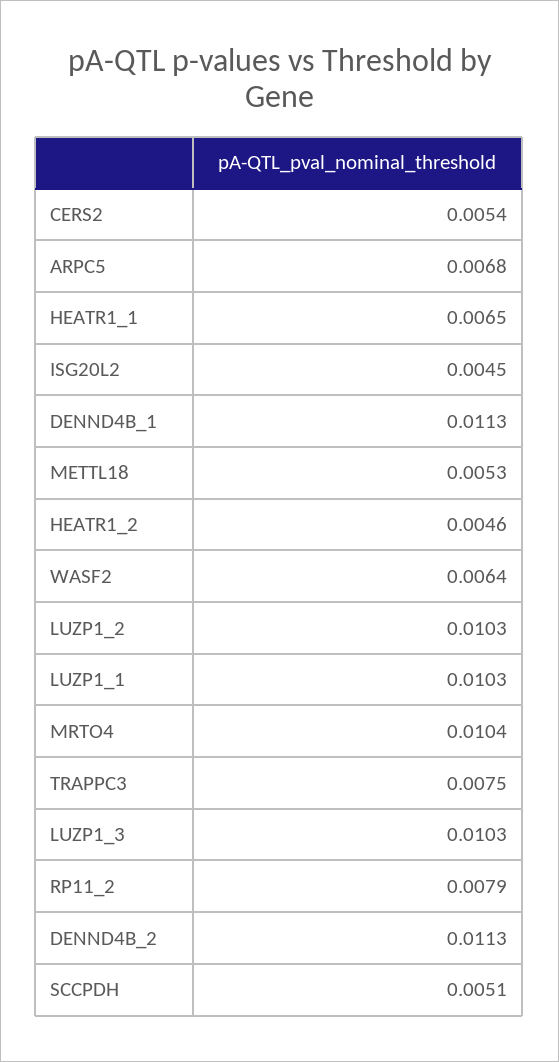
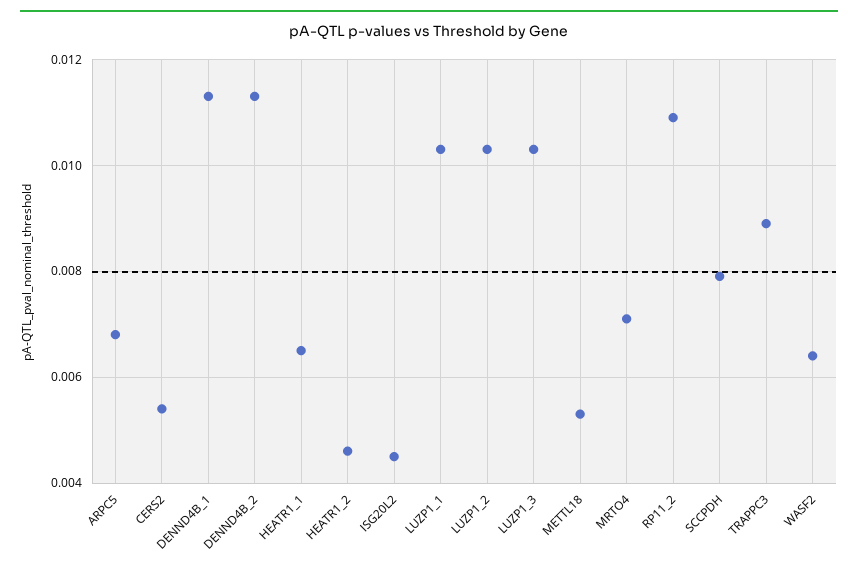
MRTO4: 0.0104 -> 0.007
TRAPPC3: 0.0075 -> 0.009
RP11_2: 0.0079 -> 0.011
SCCPDH: 0.0051 -> 0.008

